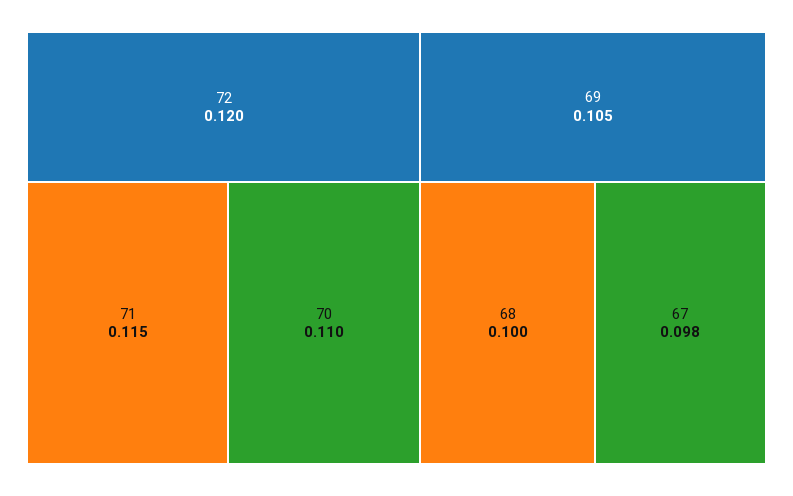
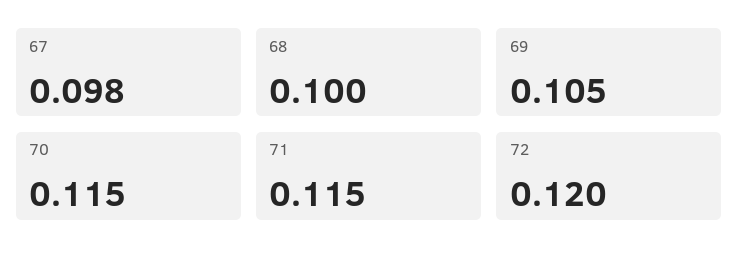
70: 0.11 -> 0.115

